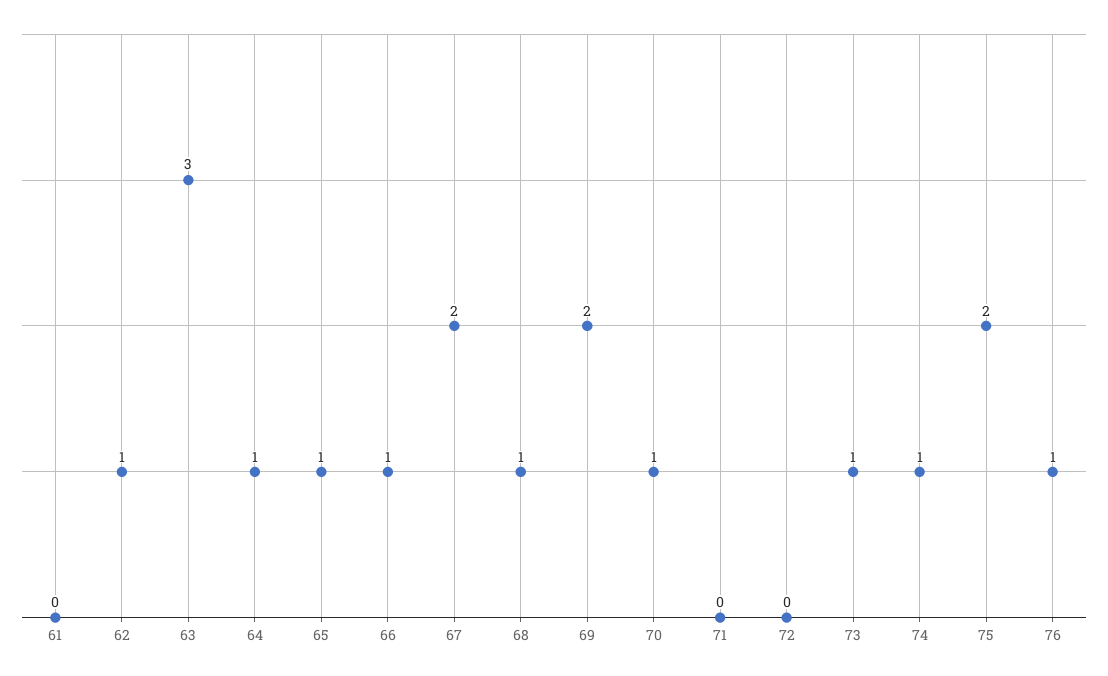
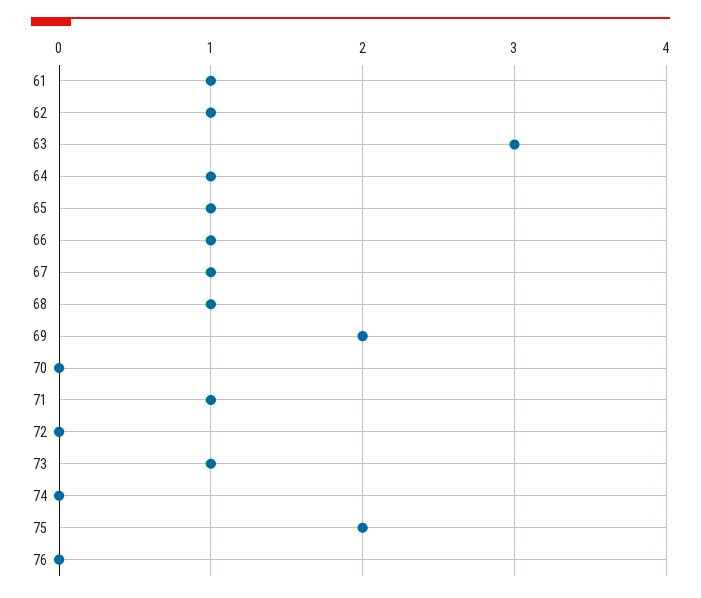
61: 0 -> 1
67: 2 -> 1
70: 1 -> 0
71: 0 -> 1
74: 1 -> 0
76: 1 -> 0

